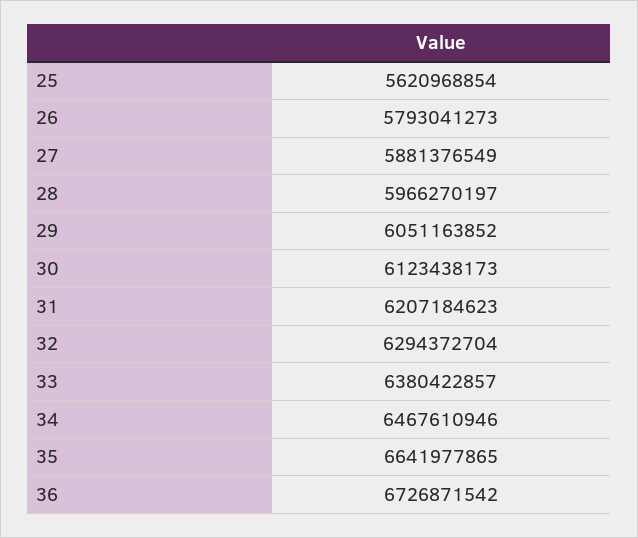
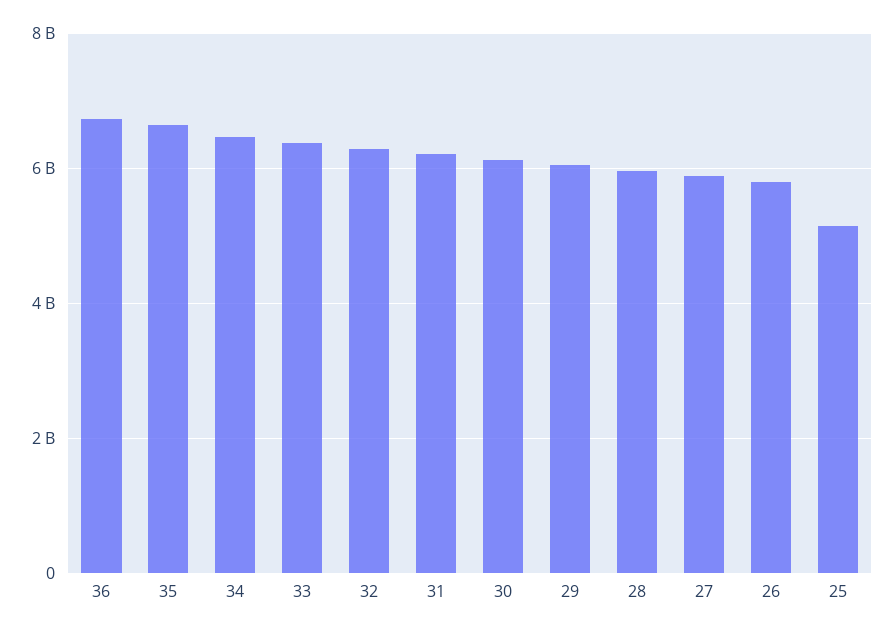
25: 5620968854 -> 5200000000

